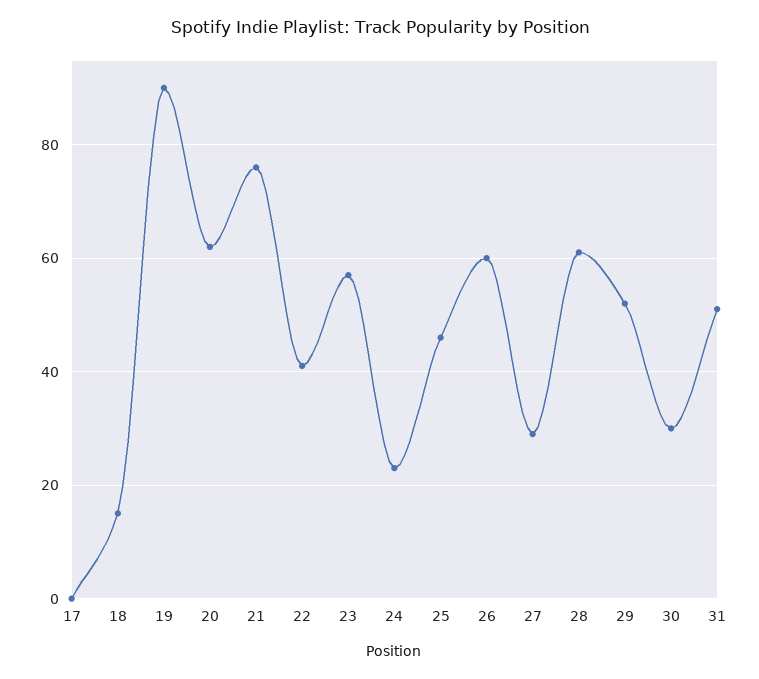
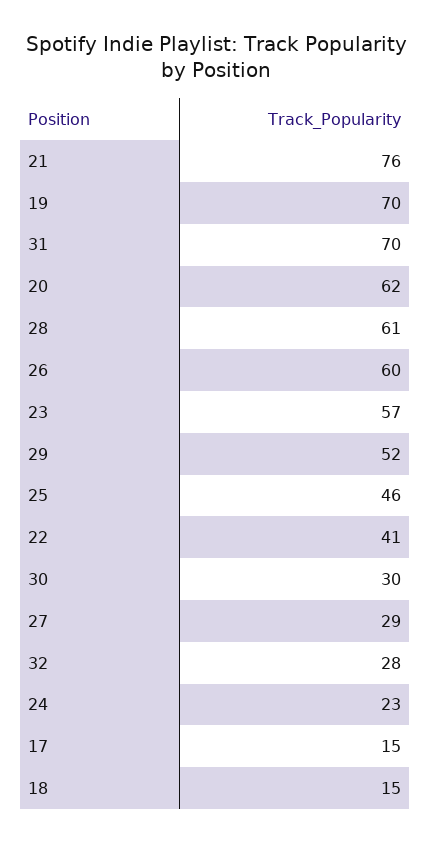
17: 0 -> 15
19: 90 -> 70
31: 50 -> 70
32: none -> 28

